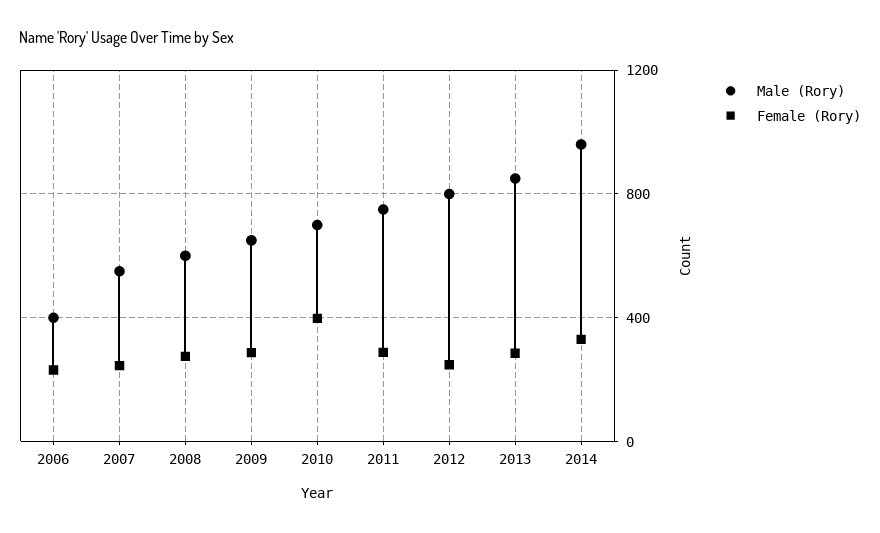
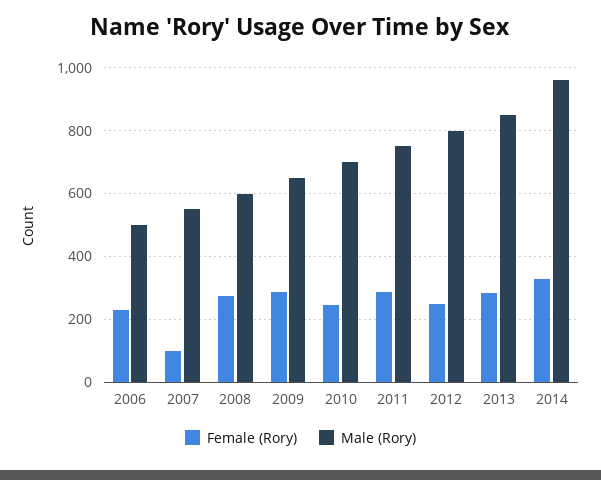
Male (Rory), 2006: 400 -> 500
Female (Rory), 2007: 250 -> 100
Female (Rory), 2010: 400 -> 240

